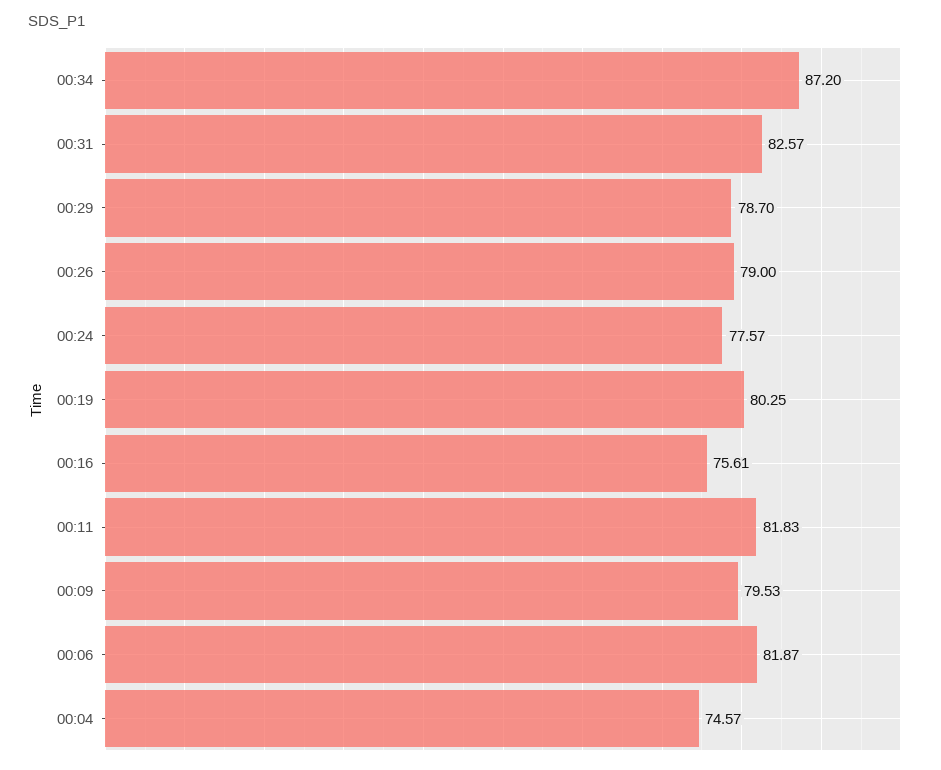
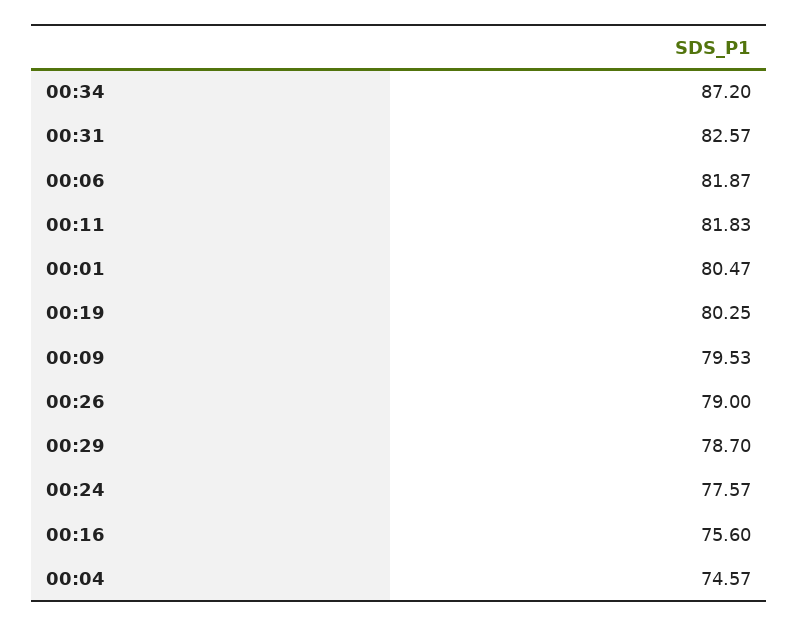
00:16: 75.61 -> 75.6
00:01: none -> 80.47

